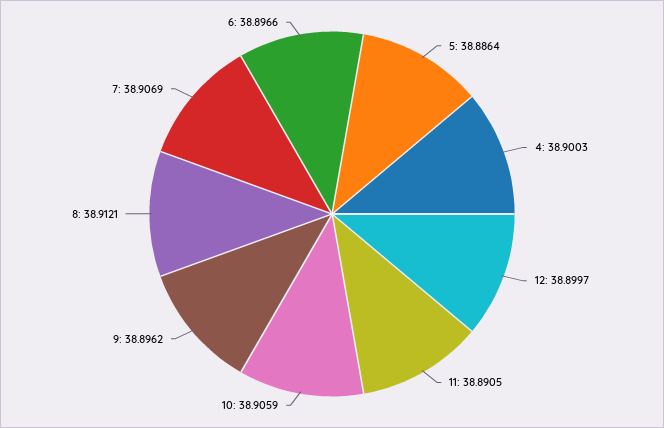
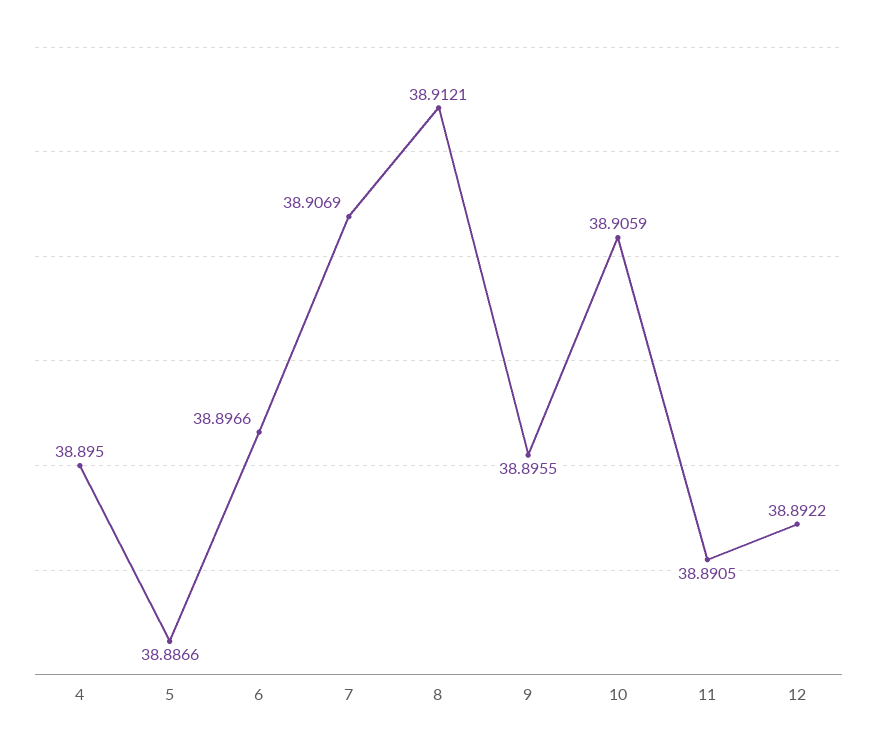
5: 38.8864 -> 38.8866
4: 38.9003 -> 38.895
12: 38.8997 -> 38.8922
9: 38.8962 -> 38.8955

